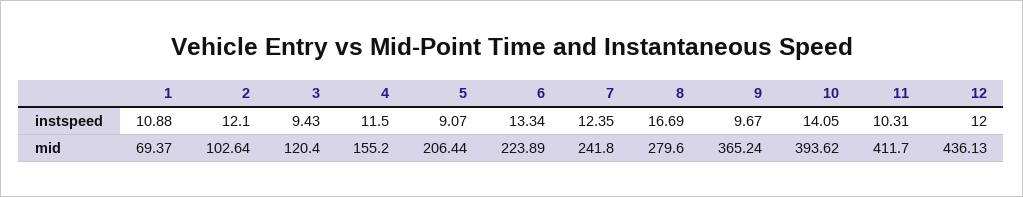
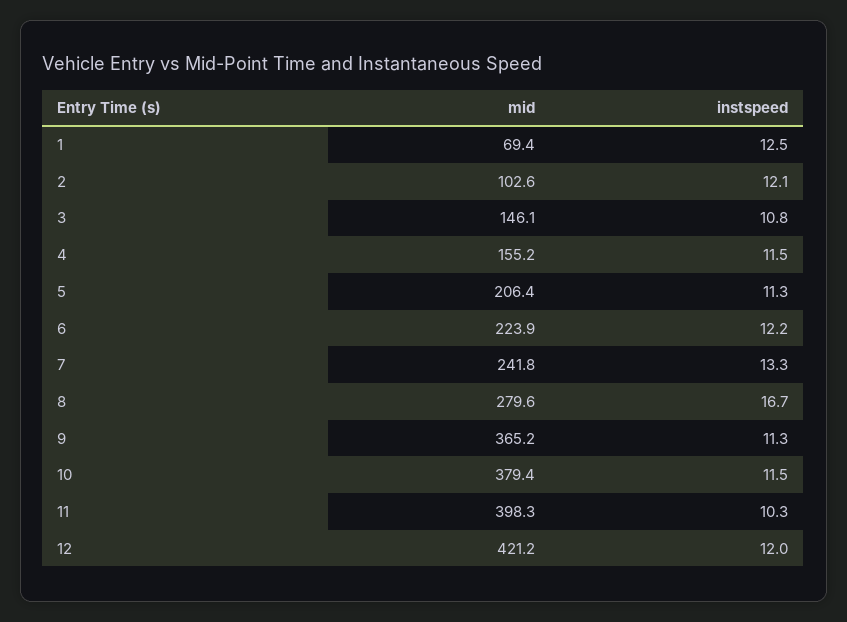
1, instspeed: 10.88 -> 12.5
3, instspeed: 9.43 -> 10.8
5, instspeed: 9.07 -> 11.3
6, instspeed: 13.34 -> 12.2
7, instspeed: 12.35 -> 13.3
9, instspeed: 9.67 -> 11.3
10, instspeed: 14.05 -> 11.5
3, mid: 120.4 -> 146.1
10, mid: 393.62 -> 379.4
11, mid: 411.7 -> 398.3
12, mid: 436.13 -> 421.2

